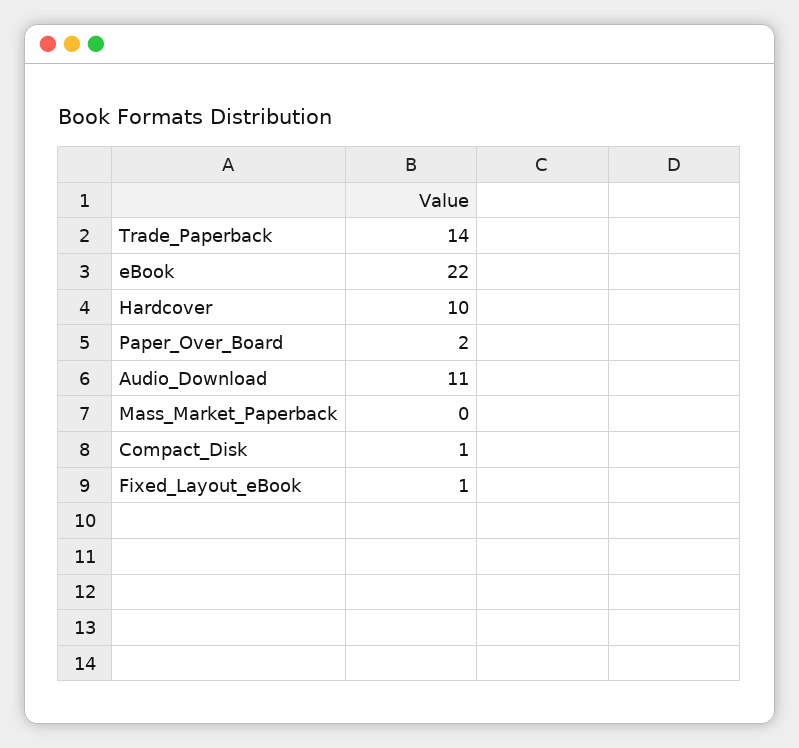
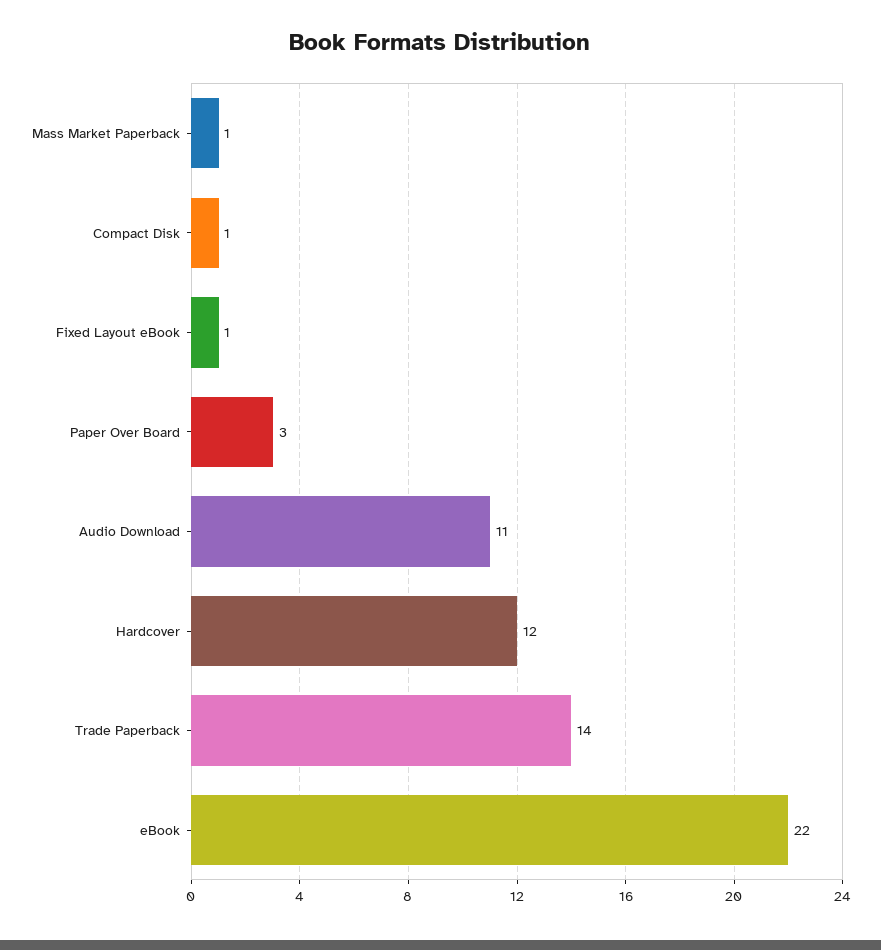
Hardcover: 10 -> 12
Paper_Over_Board: 2 -> 3
Mass_Market_Paperback: 0 -> 1

